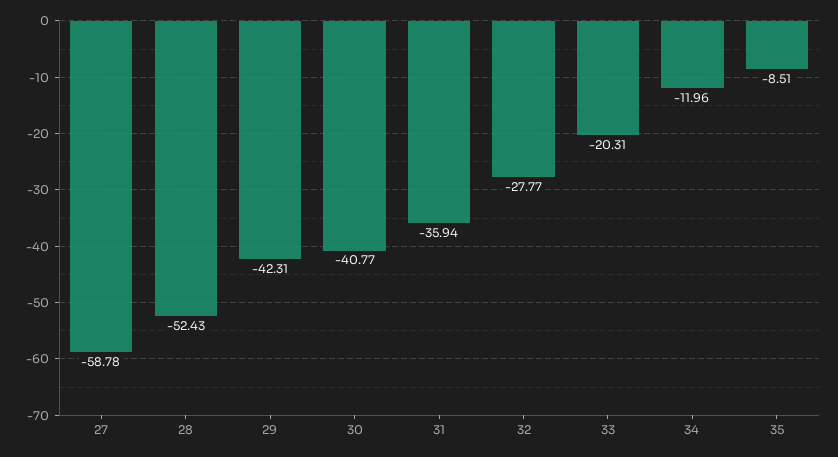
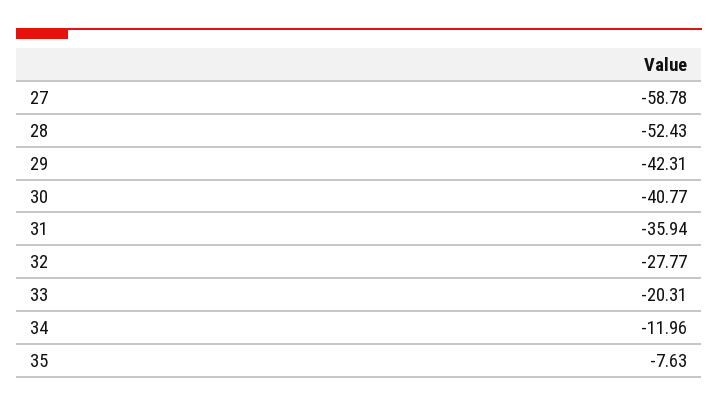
35: -8.51 -> -7.63

